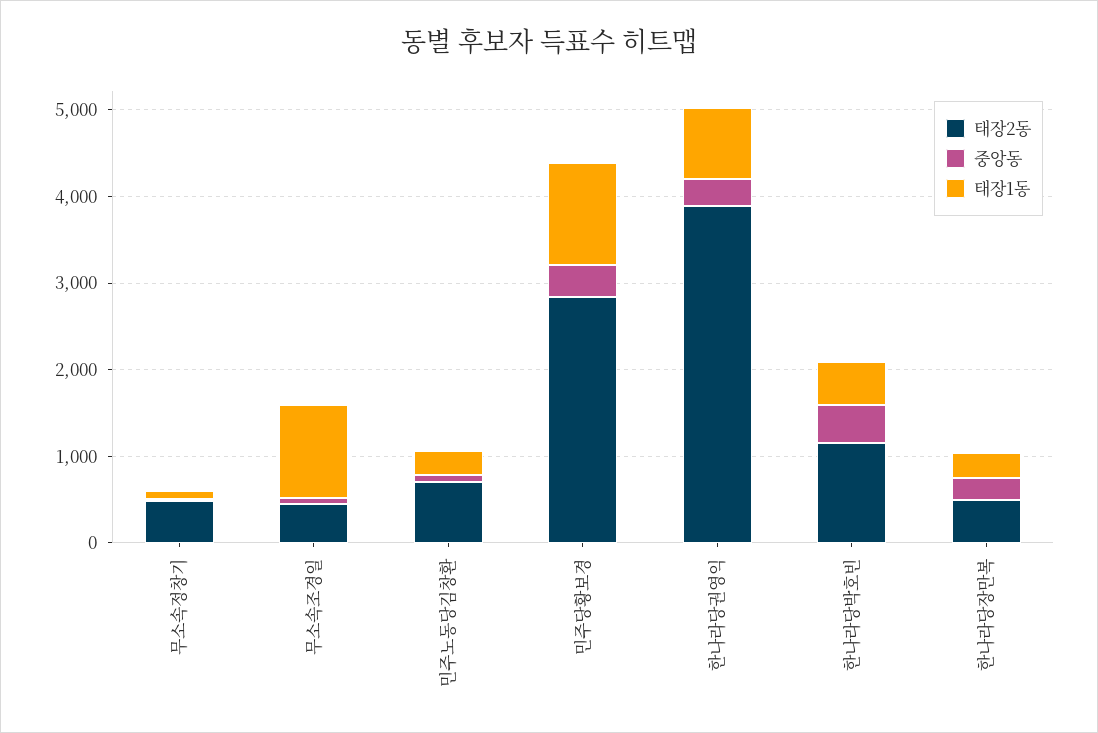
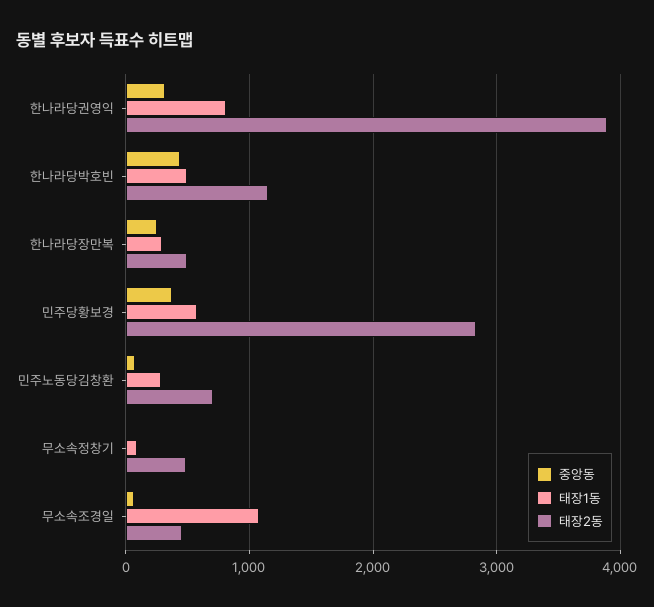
태장1동, 민주당황보경: 1200 -> 600

